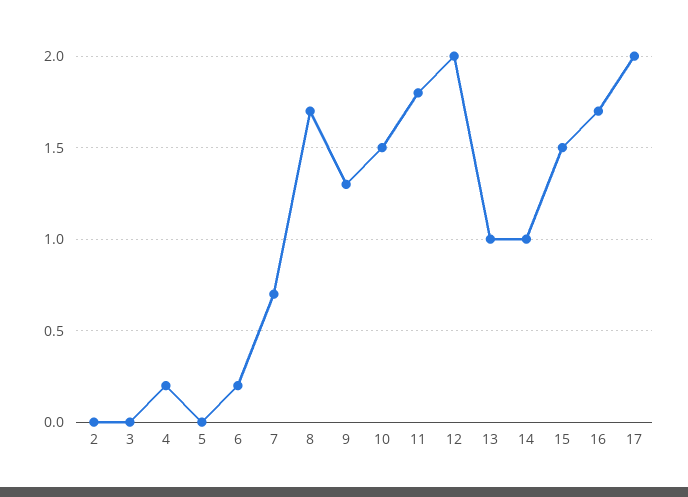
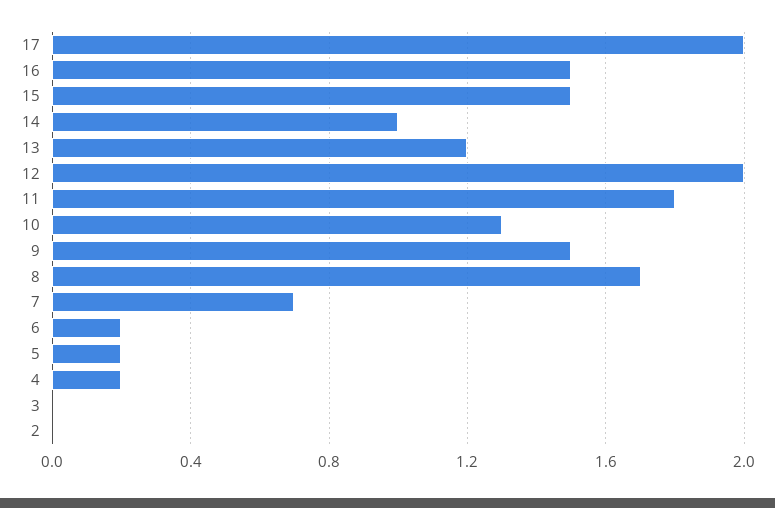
5: 0 -> 0.2
9: 1.3 -> 1.5
10: 1.5 -> 1.3
13: 1 -> 1.2
16: 1.7 -> 1.5

